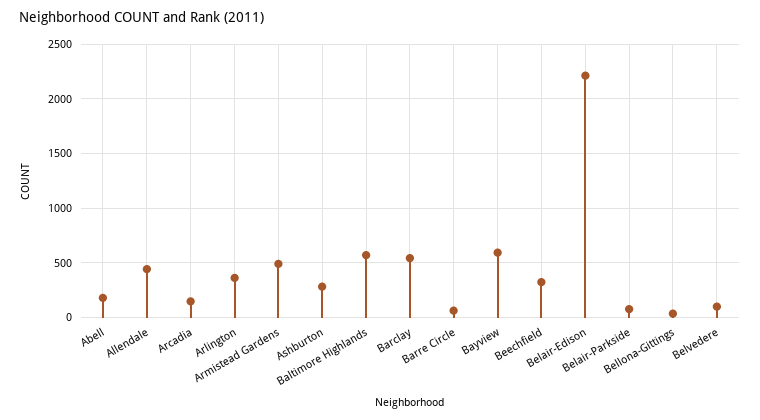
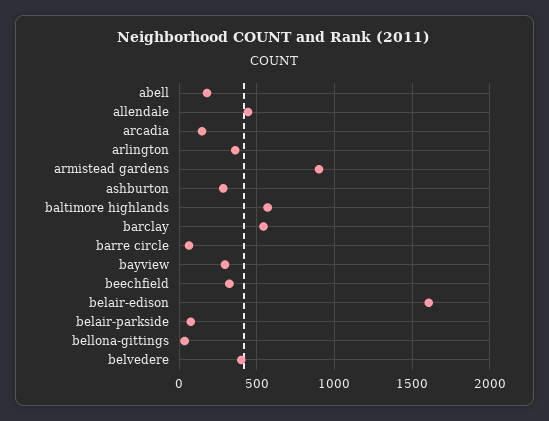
Armistead Gardens: 500 -> 900
Bayview: 600 -> 300
Belair-Edison: 2200 -> 1600
Belvedere: 100 -> 400

